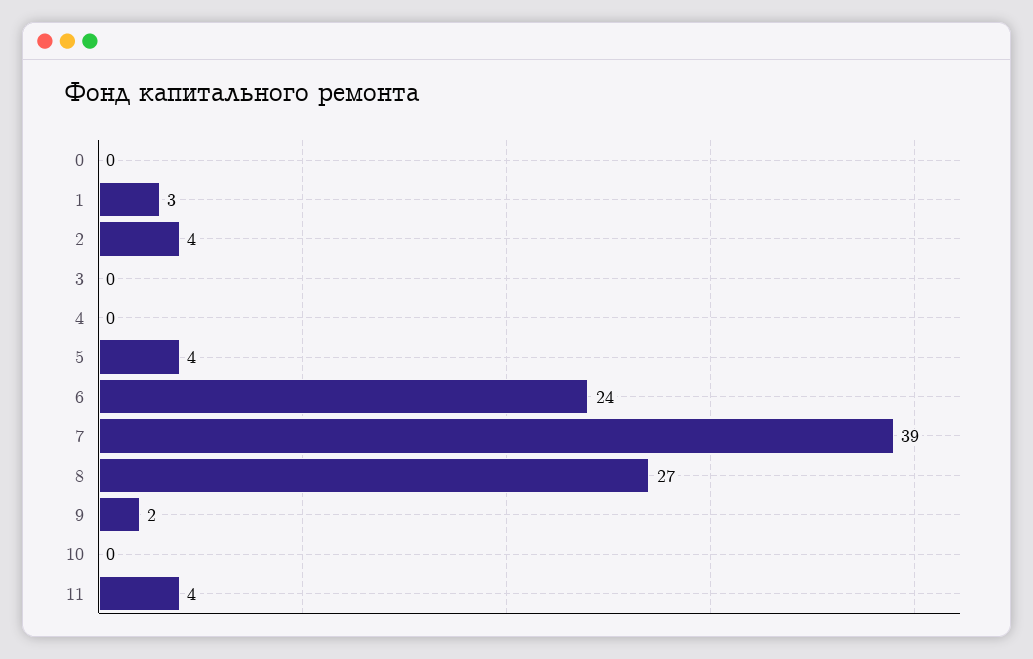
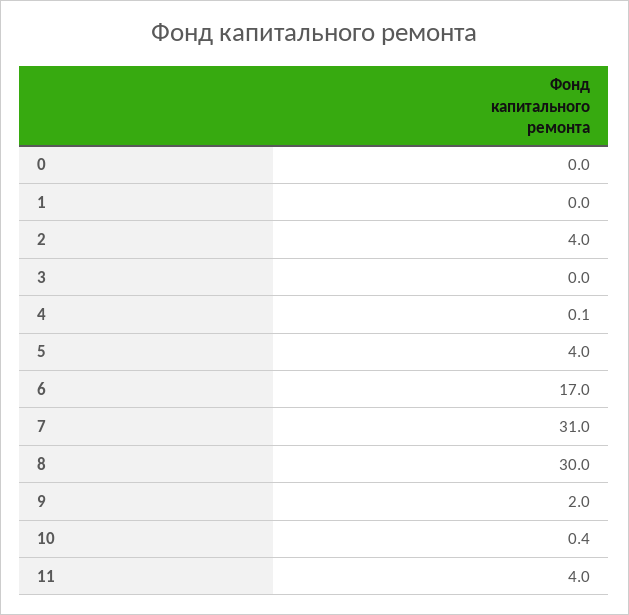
1: 3 -> 0
6: 24 -> 17
7: 39 -> 31
8: 27 -> 30

